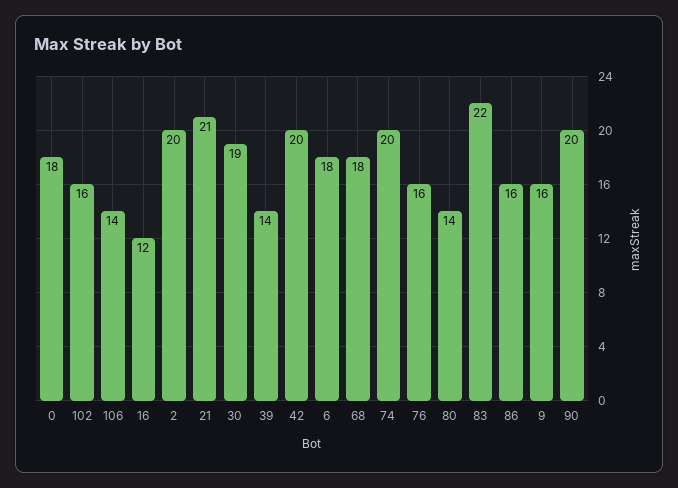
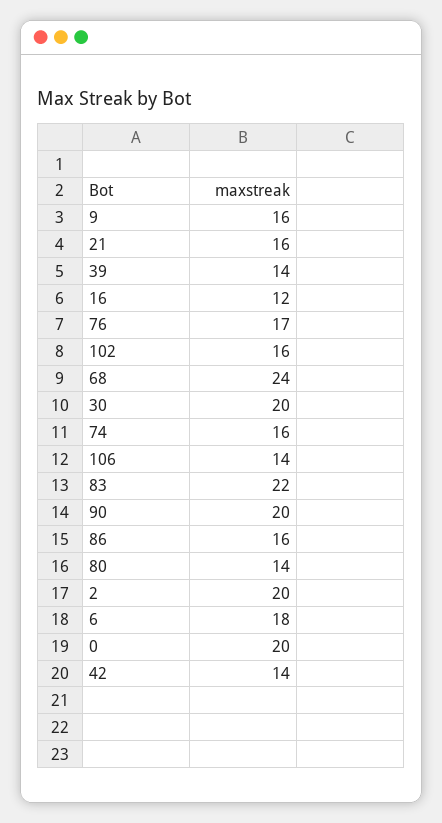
0: 18 -> 20
21: 21 -> 16
30: 19 -> 20
42: 20 -> 14
68: 18 -> 24
74: 20 -> 16
76: 16 -> 17

